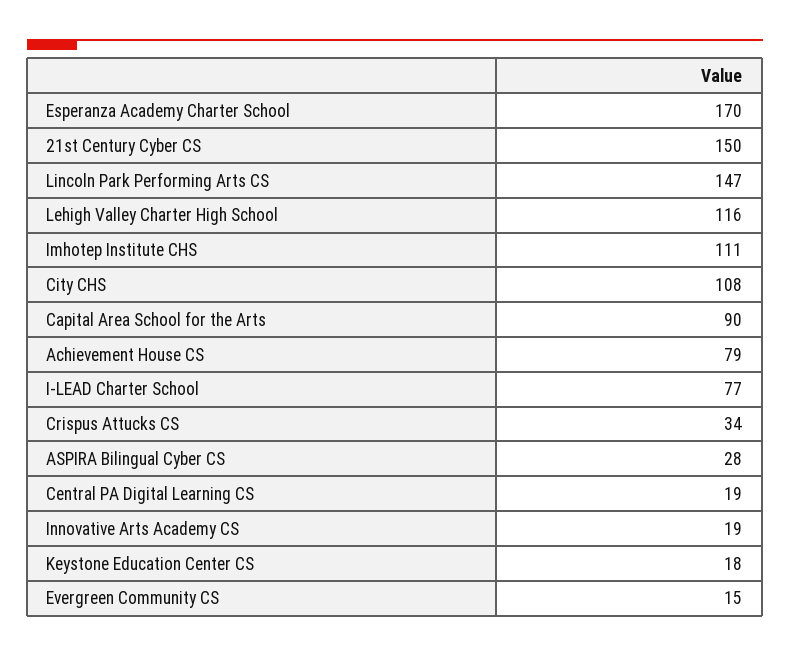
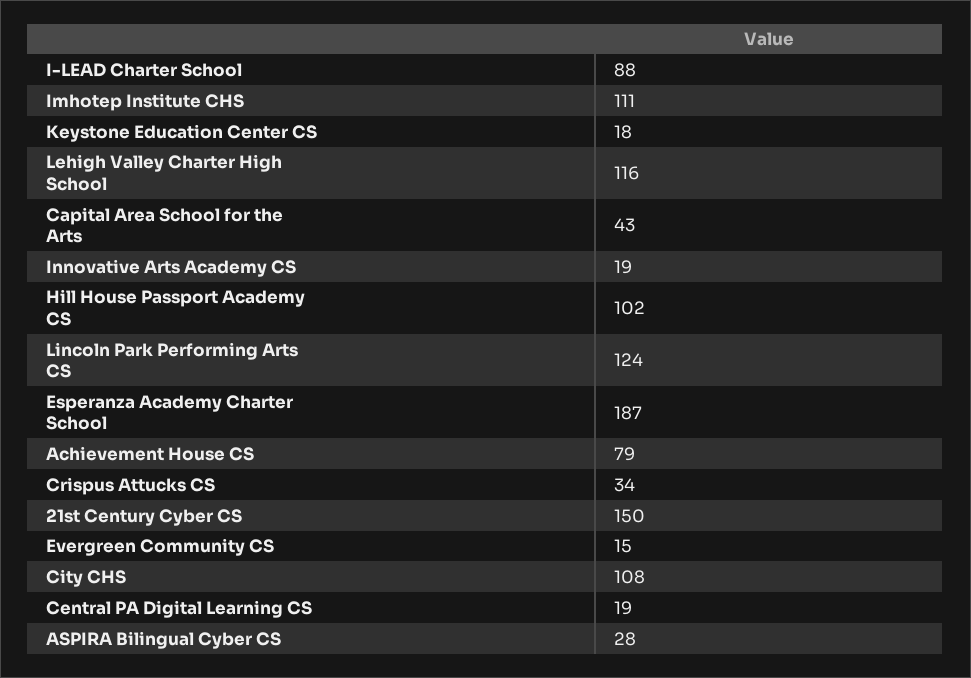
Esperanza Academy Charter School: 170 -> 187
Lincoln Park Performing Arts CS: 147 -> 124
Capital Area School for the Arts: 90 -> 43
I-LEAD Charter School: 77 -> 88
Hill House Passport Academy CS: none -> 102

